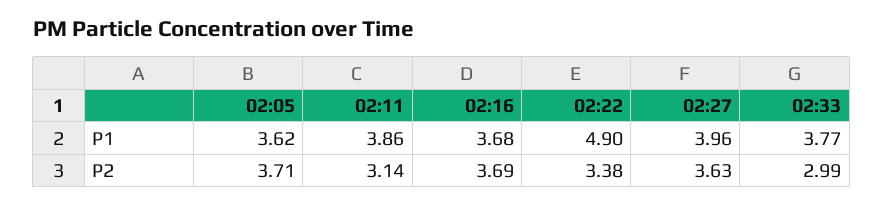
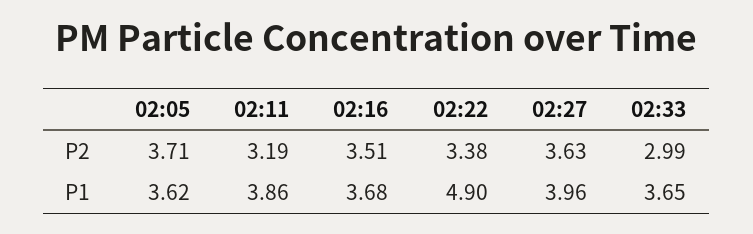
02:33, P1: 3.77 -> 3.65
02:11, P2: 3.14 -> 3.19
02:16, P2: 3.69 -> 3.51

